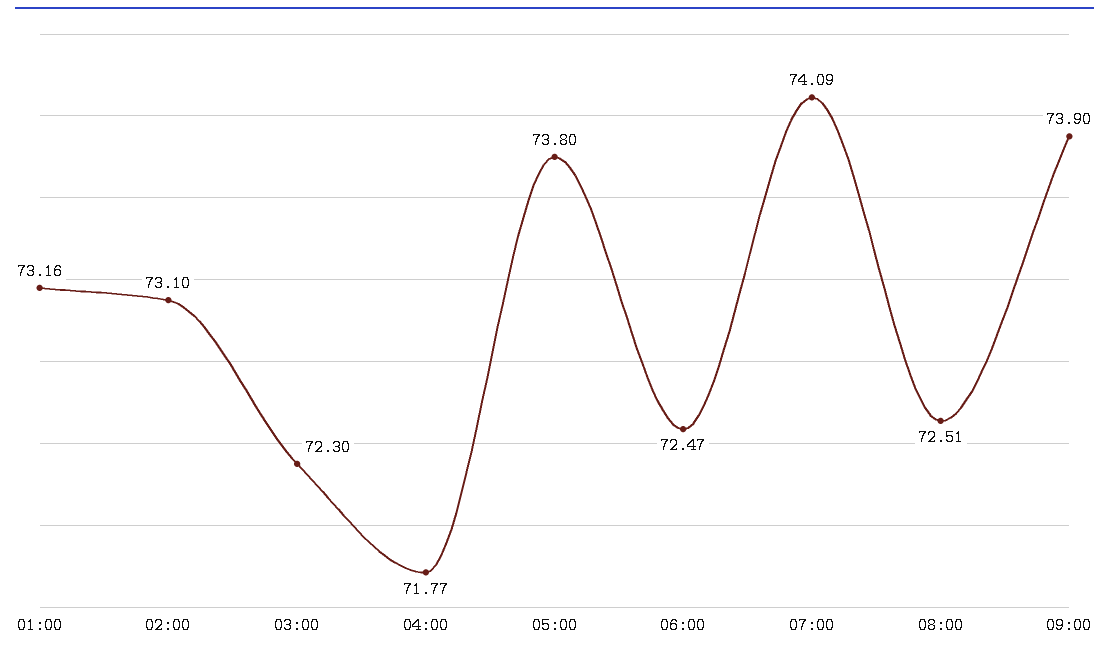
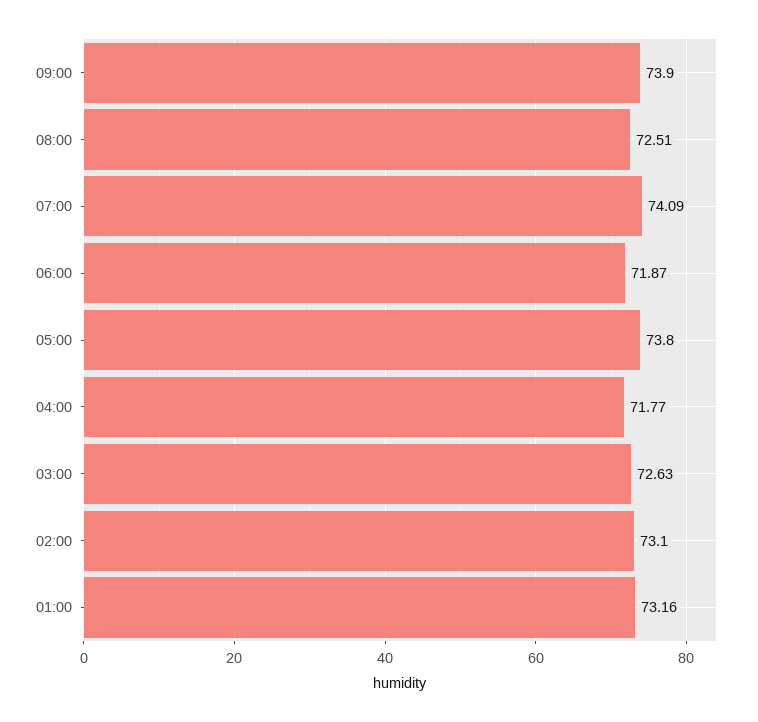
03:00: 72.3 -> 72.63
06:00: 72.47 -> 71.87

